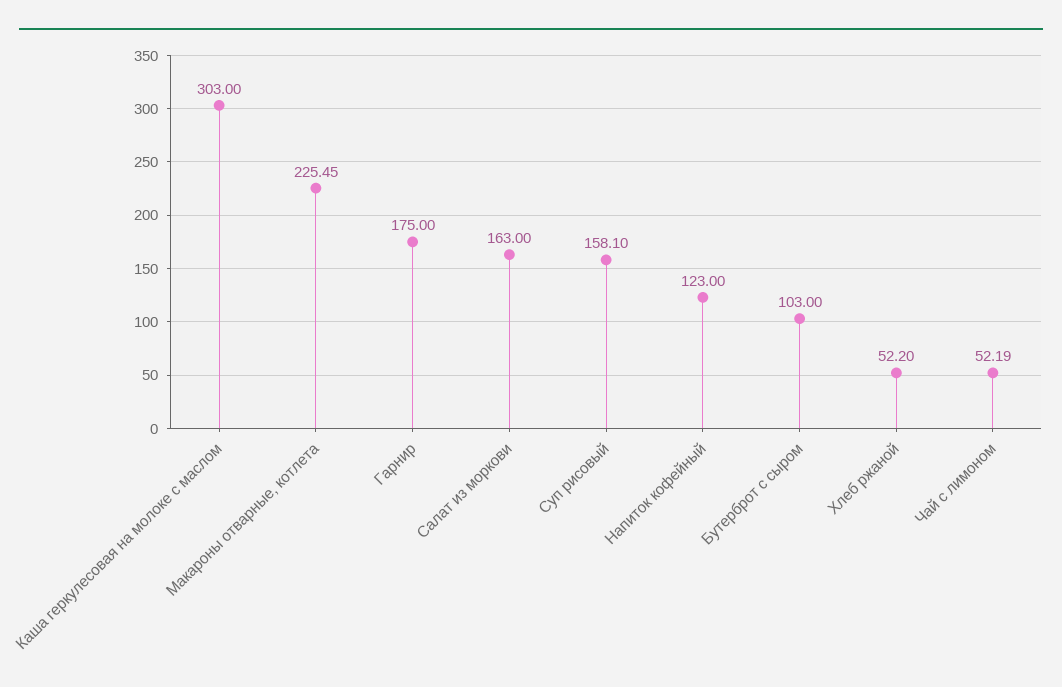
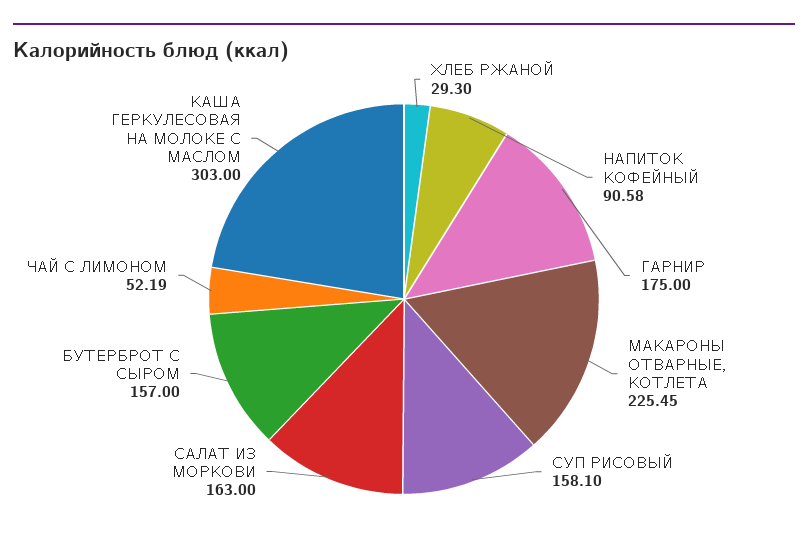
Напиток кофейный: 123 -> 90.58
Бутерброт с сыром: 103 -> 157
Хлеб ржаной: 52.2 -> 29.3

